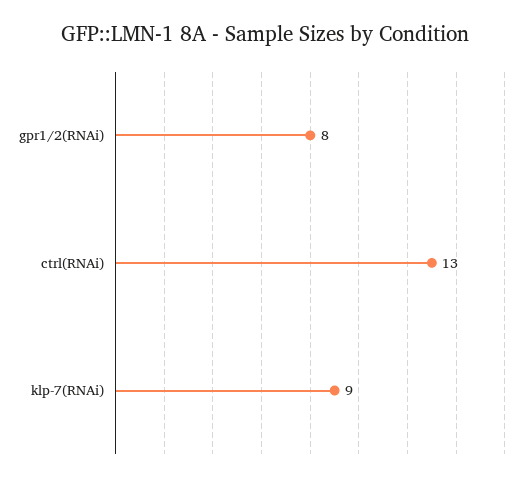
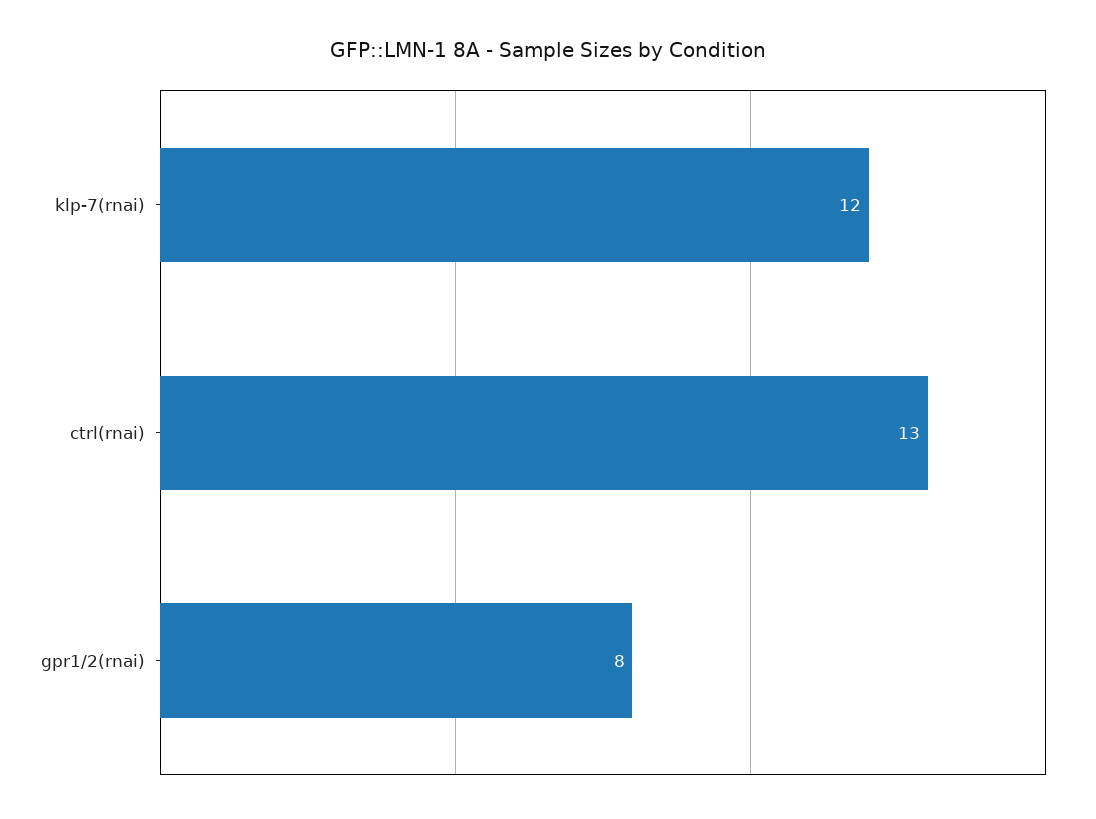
klp-7(RNAi): 9 -> 12

